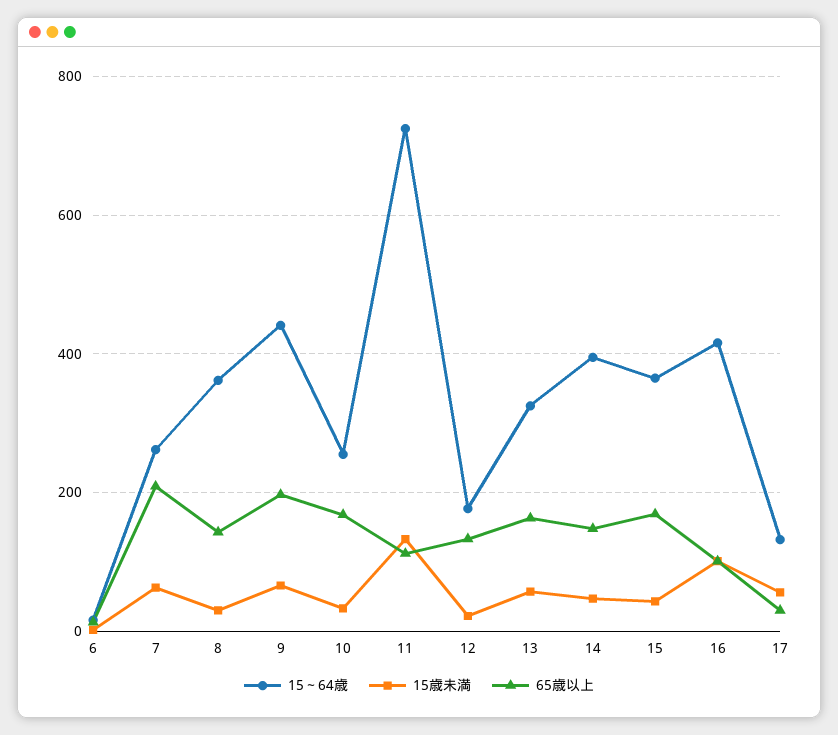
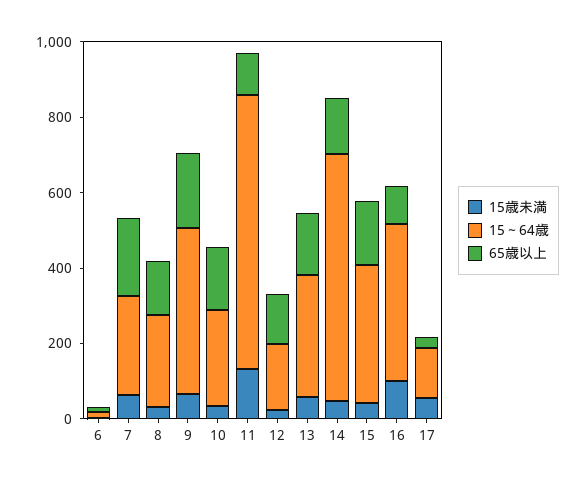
15～64歳, 8: 360 -> 250
15～64歳, 14: 400 -> 650

